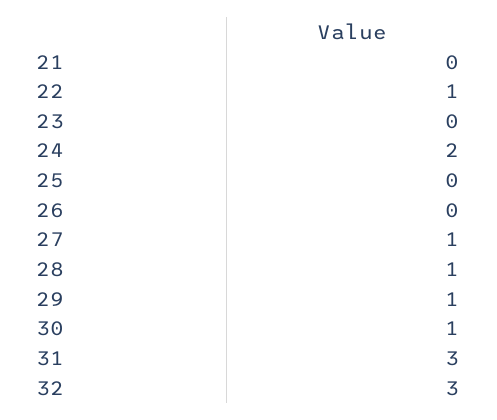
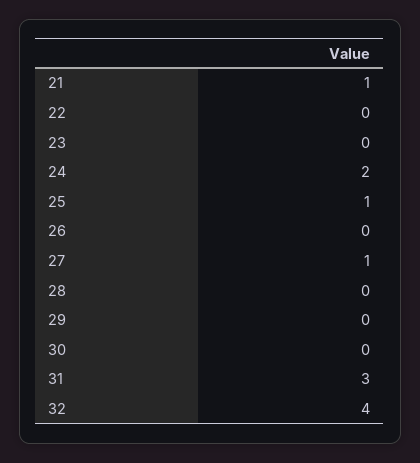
21: 0 -> 1
22: 1 -> 0
25: 0 -> 1
28: 1 -> 0
29: 1 -> 0
30: 1 -> 0
32: 3 -> 4

